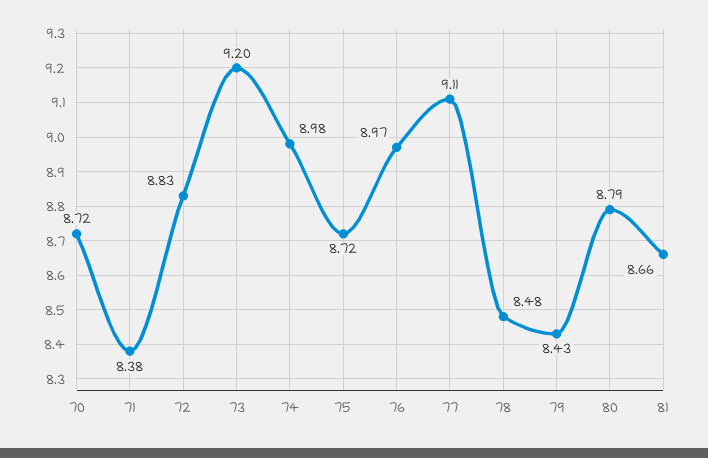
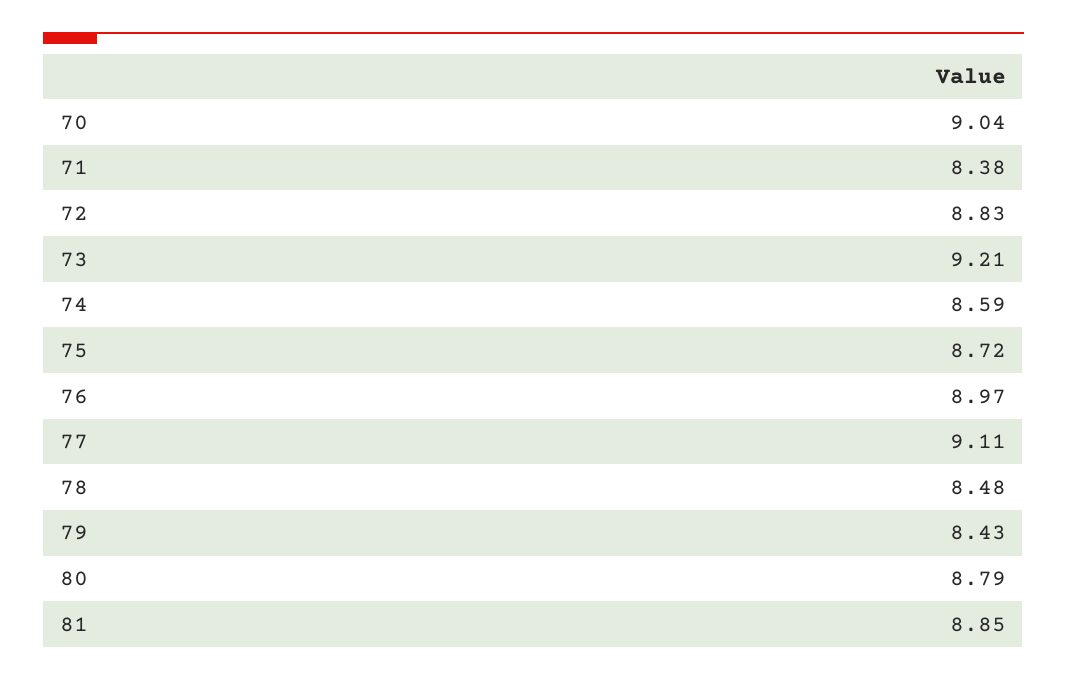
70: 8.72 -> 9.04
73: 9.2 -> 9.21
74: 8.98 -> 8.59
81: 8.66 -> 8.85

